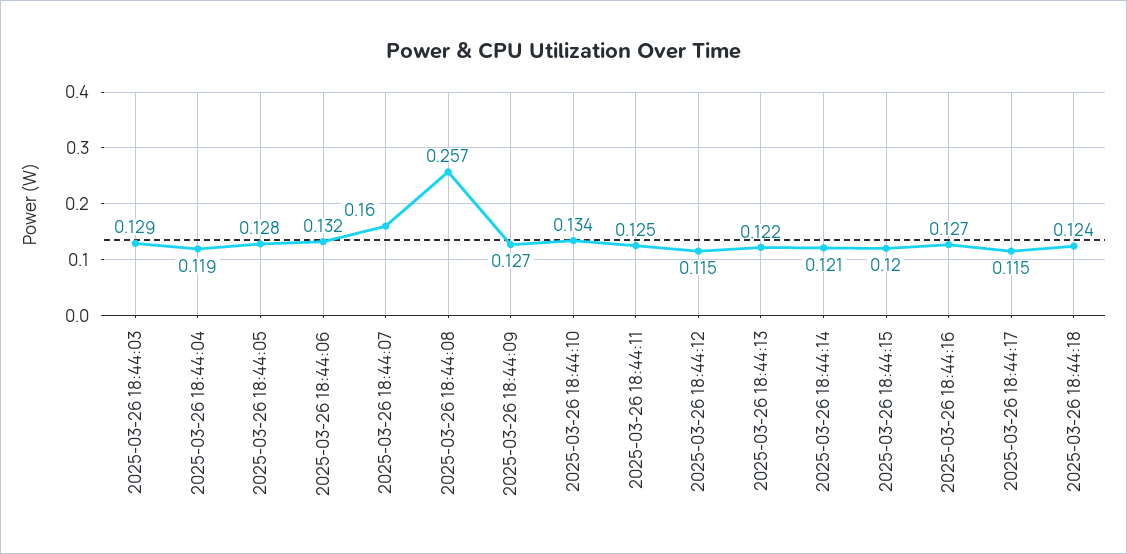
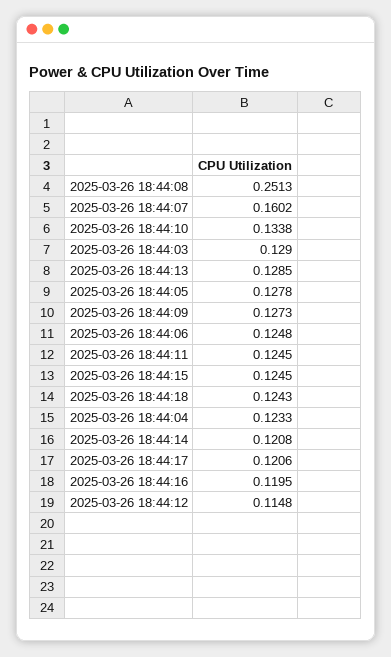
2025-03-26 18:44:04: 0.119 -> 0.1233
2025-03-26 18:44:06: 0.132 -> 0.1248
2025-03-26 18:44:08: 0.257 -> 0.2513
2025-03-26 18:44:13: 0.122 -> 0.1285
2025-03-26 18:44:15: 0.12 -> 0.1245
2025-03-26 18:44:16: 0.127 -> 0.1195
2025-03-26 18:44:17: 0.115 -> 0.1206

